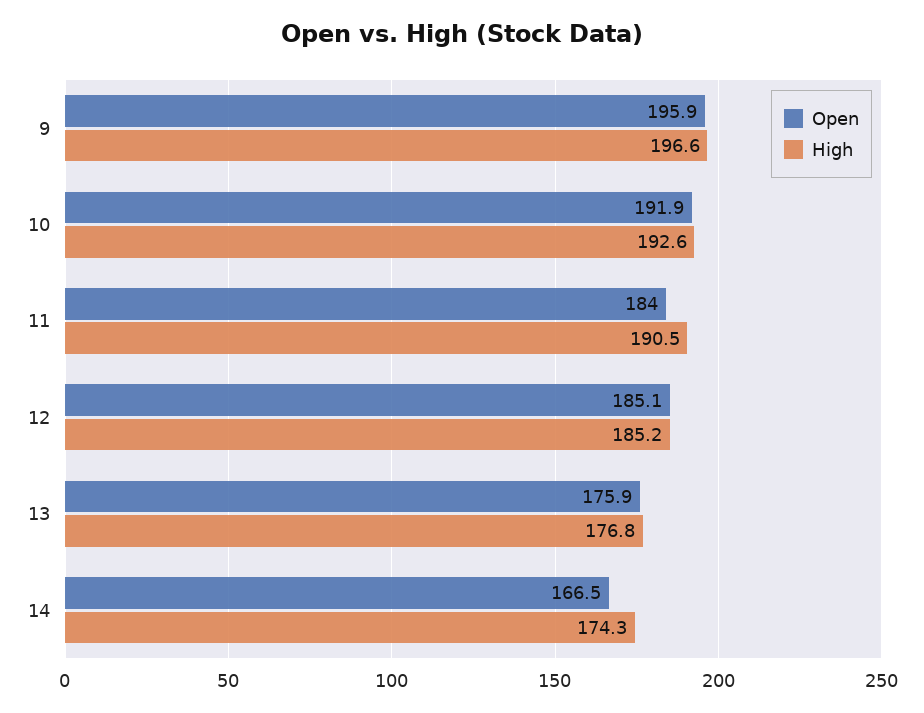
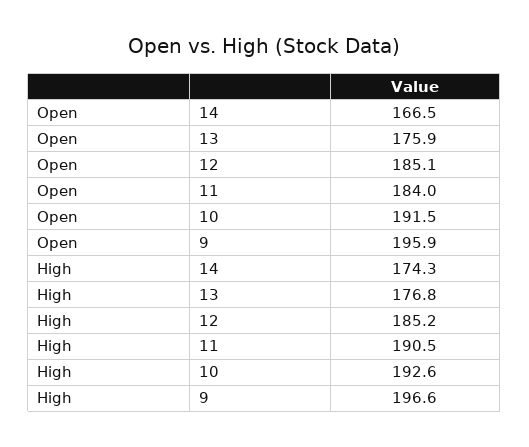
Open, 10: 191.9 -> 191.5

